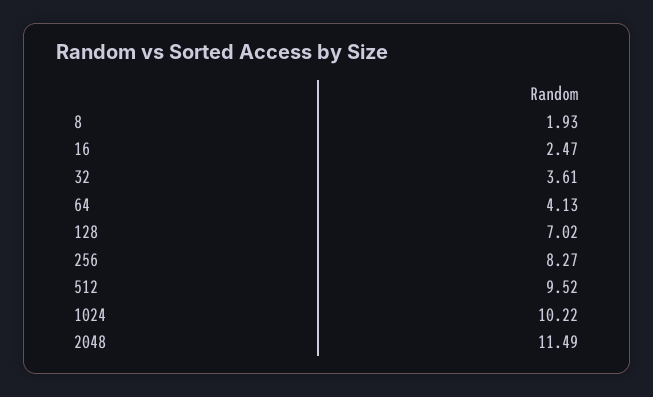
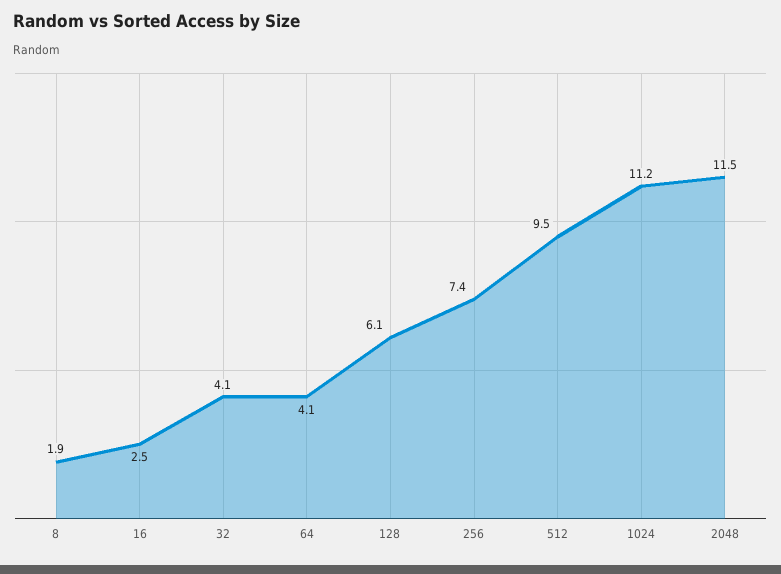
32: 3.61 -> 4.1
128: 7.02 -> 6.1
256: 8.27 -> 7.4
1024: 10.22 -> 11.2

